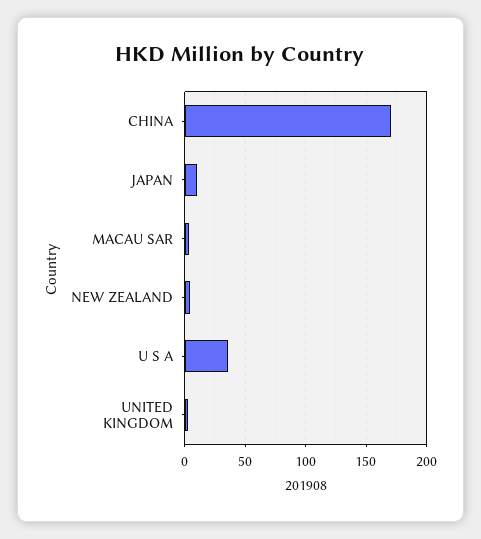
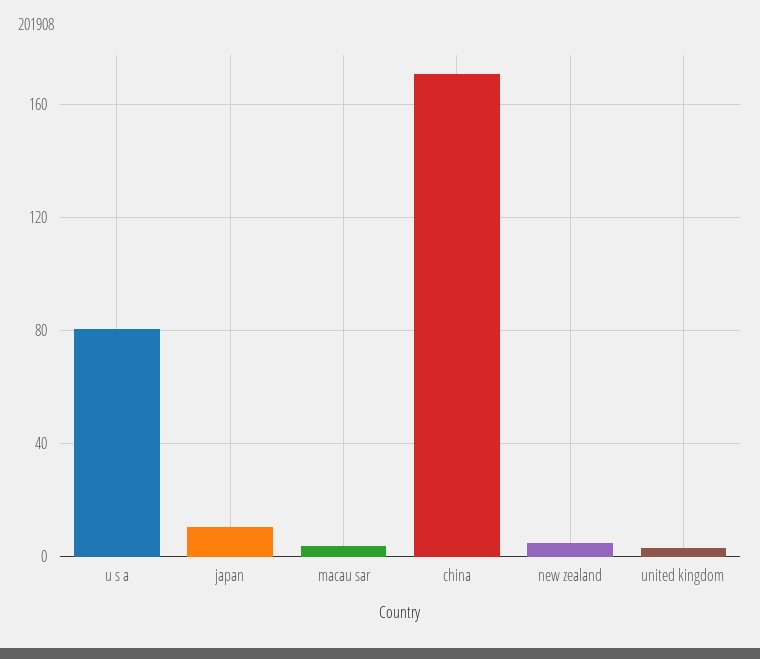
U S A: 35 -> 80

